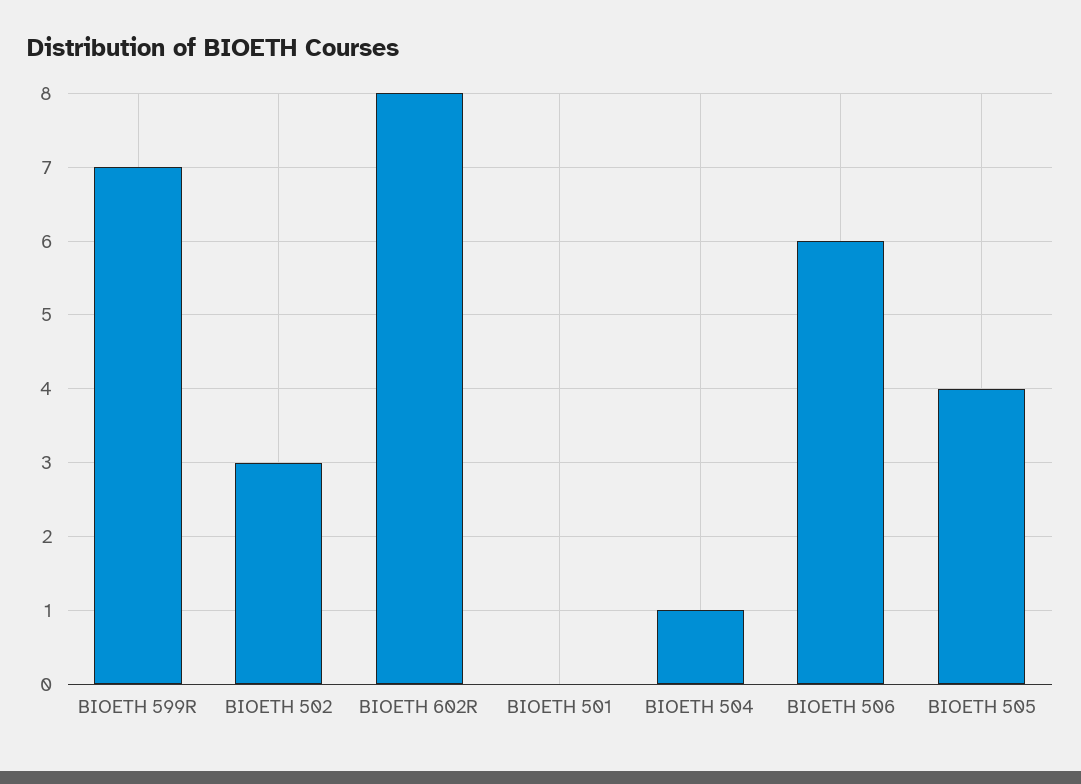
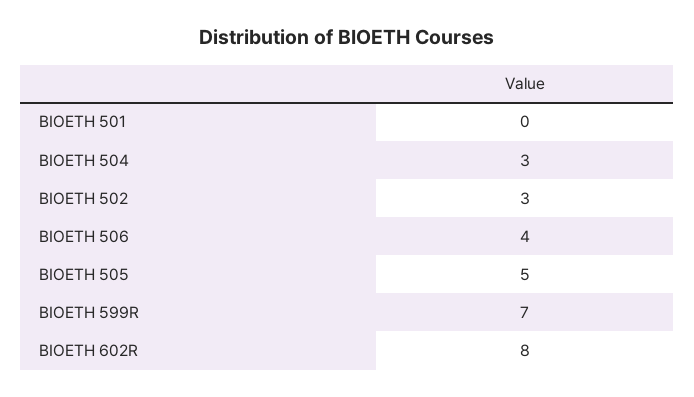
BIOETH 504: 1 -> 3
BIOETH 506: 6 -> 4
BIOETH 505: 4 -> 5

